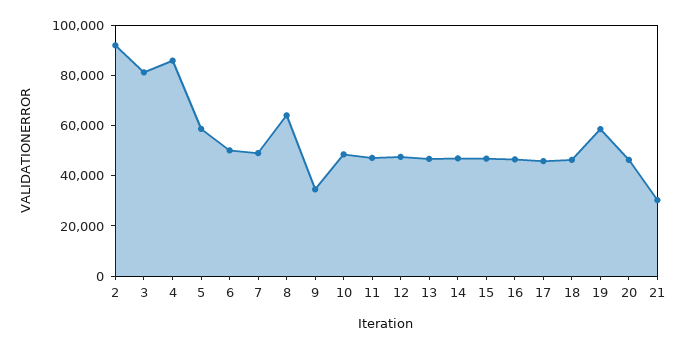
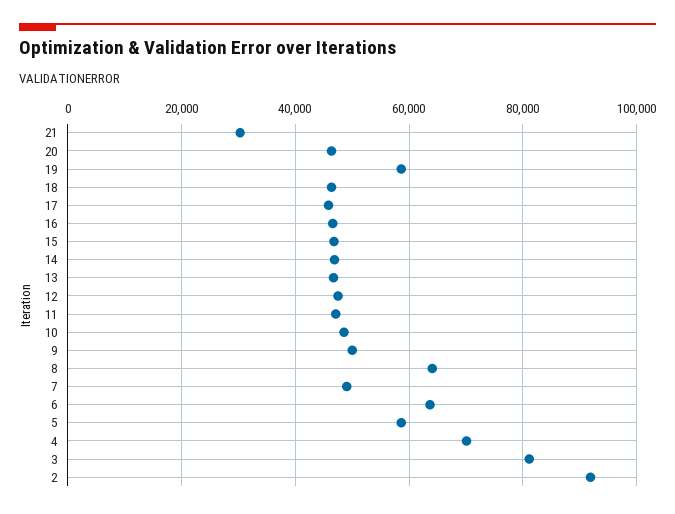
4: 85000 -> 70000
6: 50000 -> 64000
9: 35000 -> 50000

